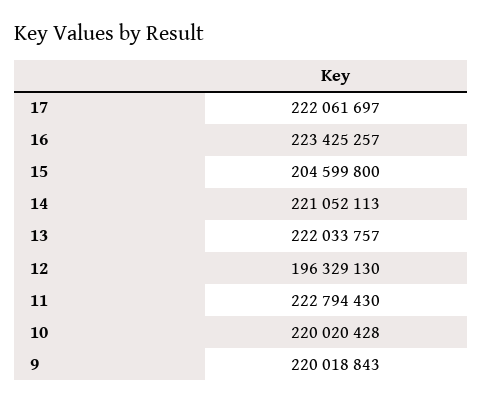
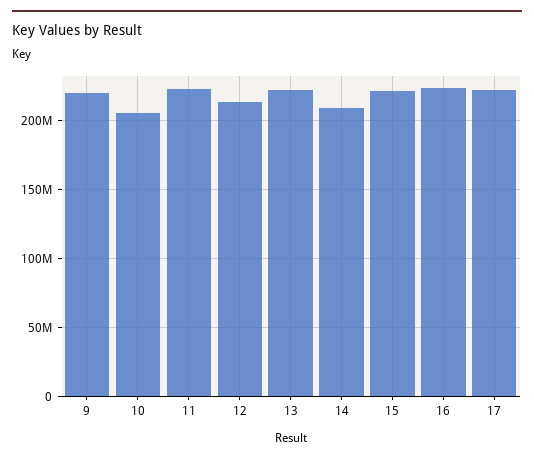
15: 204599800 -> 220000000
14: 221052113 -> 210000000
12: 196329130 -> 215000000
10: 220020428 -> 205000000

